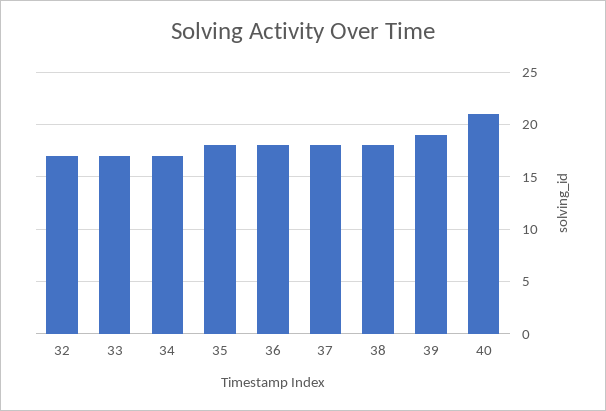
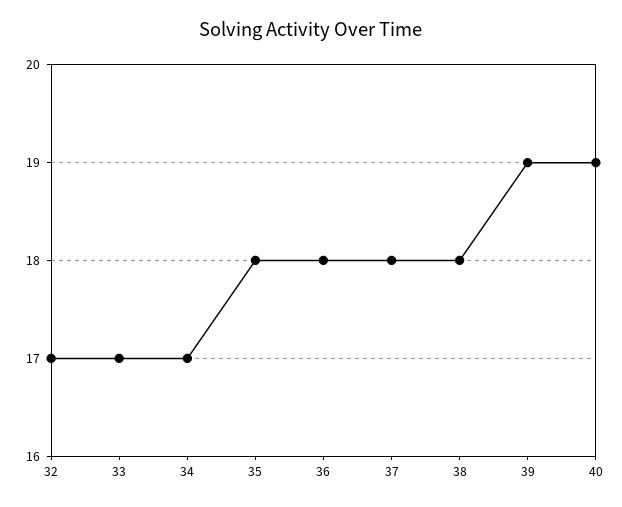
40: 21 -> 19

